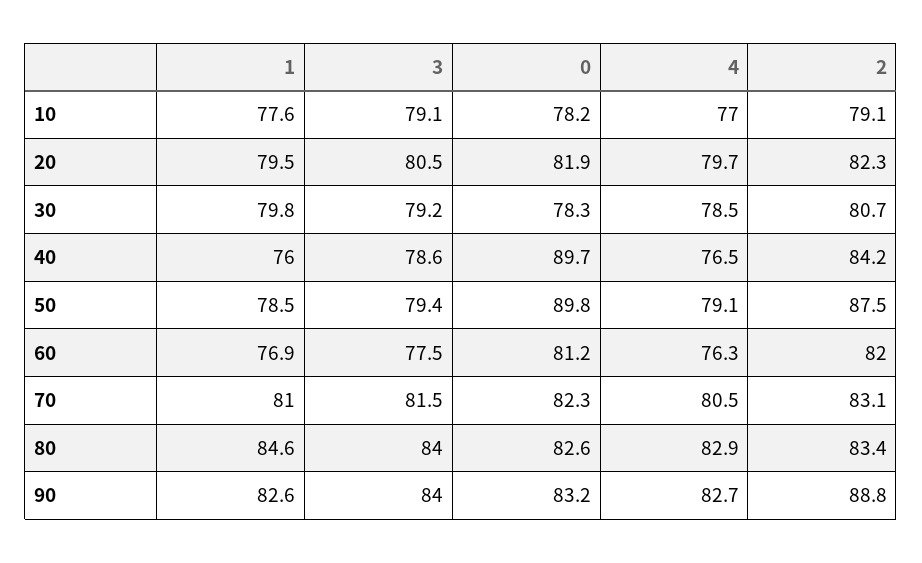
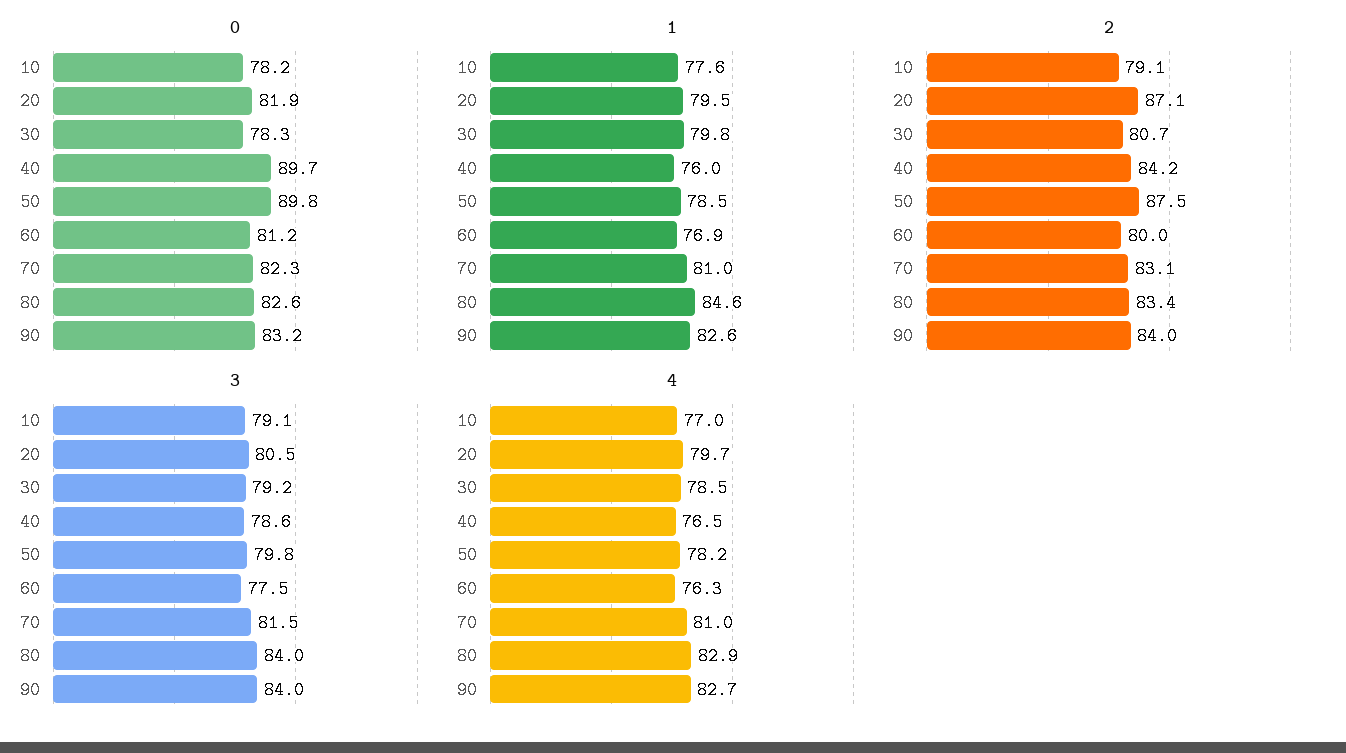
2, 20: 82.3 -> 87.1
3, 50: 79.4 -> 79.8
4, 50: 79.1 -> 78.2
2, 60: 82 -> 80
4, 70: 80.5 -> 81
2, 90: 88.8 -> 84

